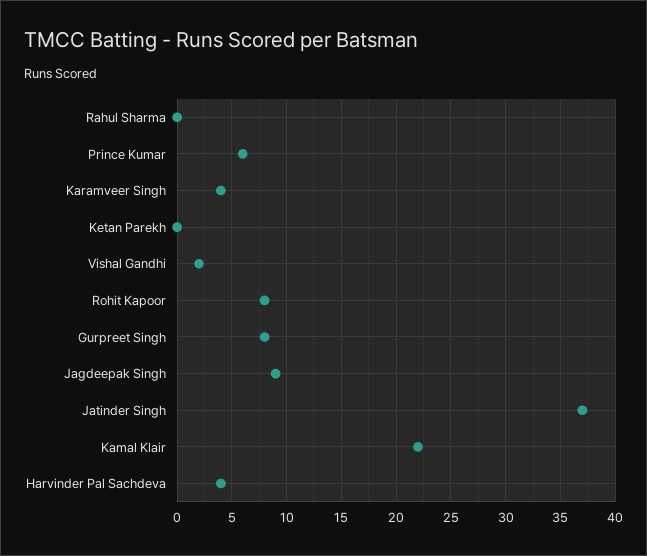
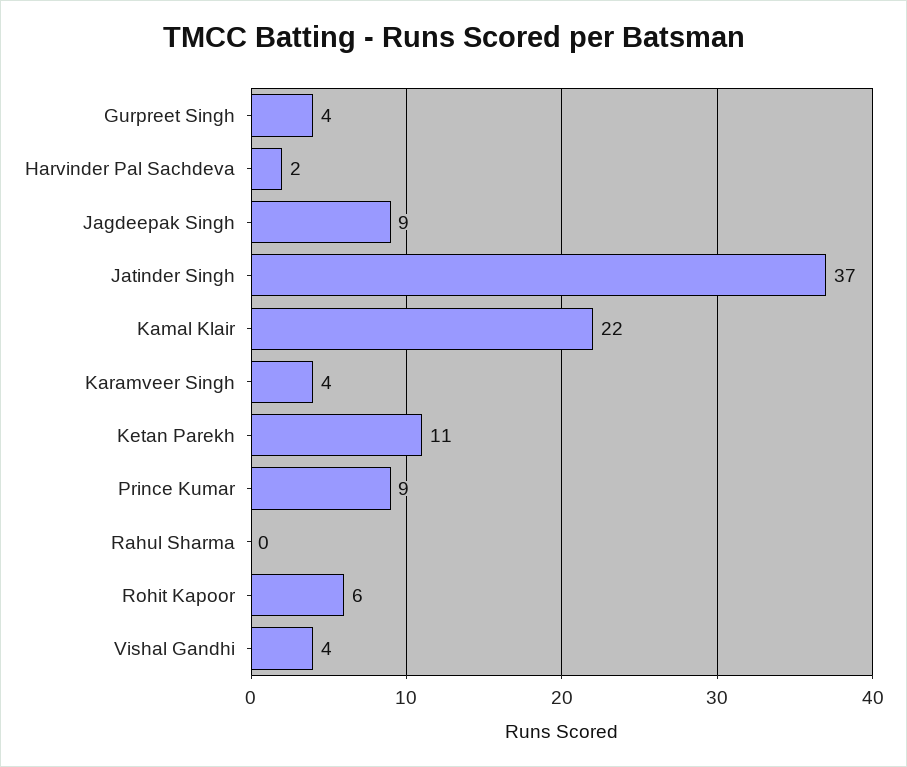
Prince Kumar: 6 -> 9
Ketan Parekh: 0 -> 11
Vishal Gandhi: 2 -> 4
Rohit Kapoor: 8 -> 6
Gurpreet Singh: 8 -> 4
Harvinder Pal Sachdeva: 4 -> 2

